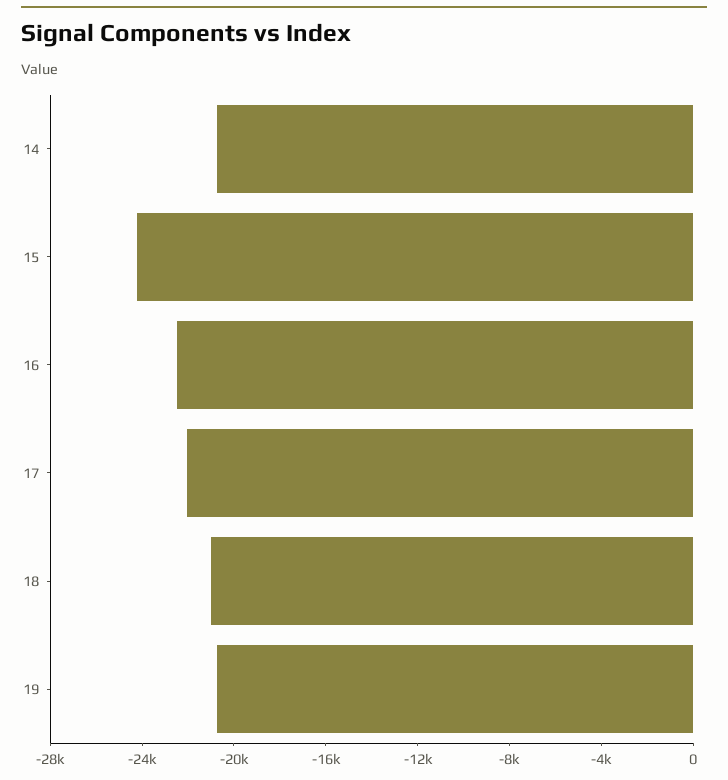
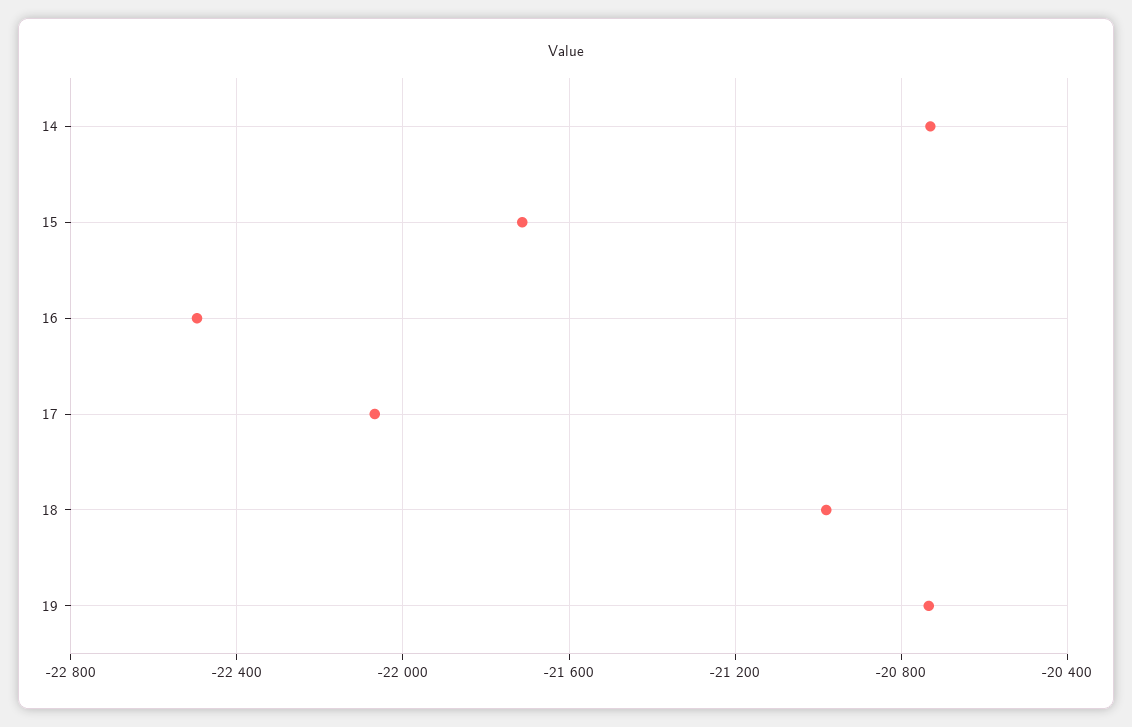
15: -24000 -> -21700

